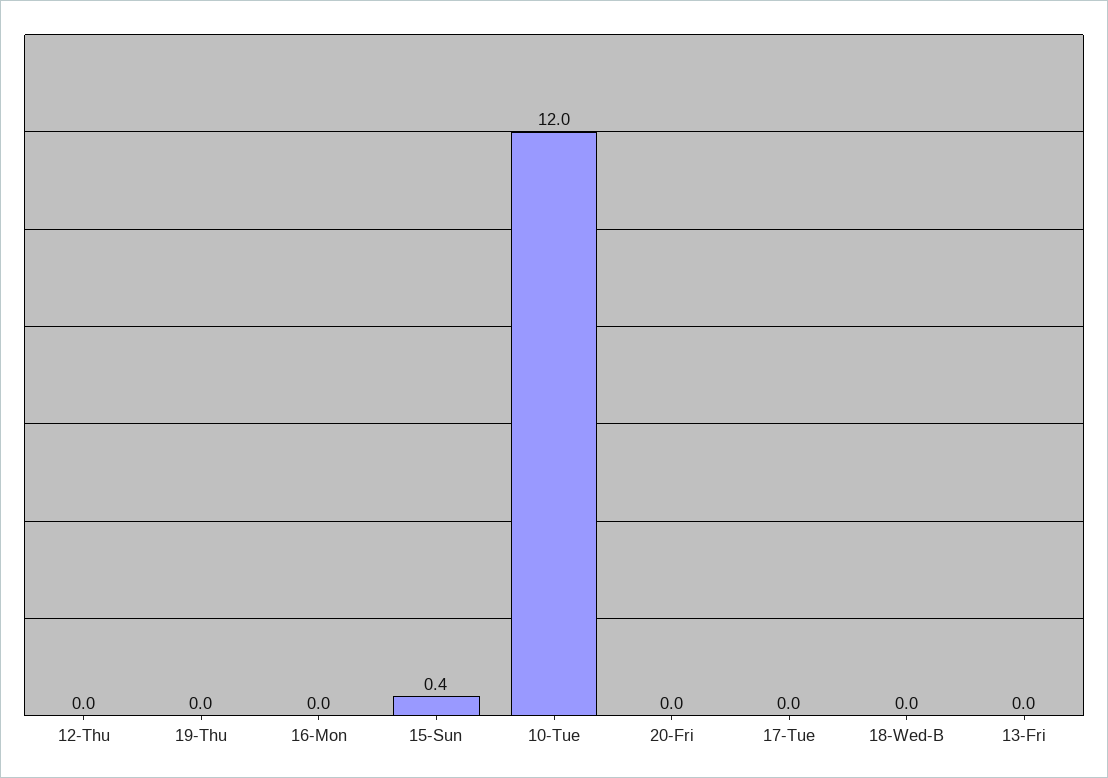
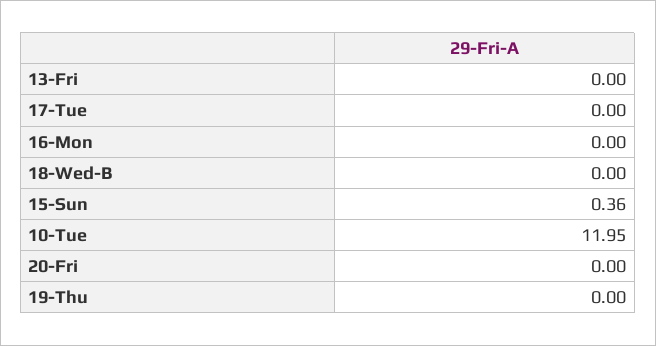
12-Thu: 0 -> none

